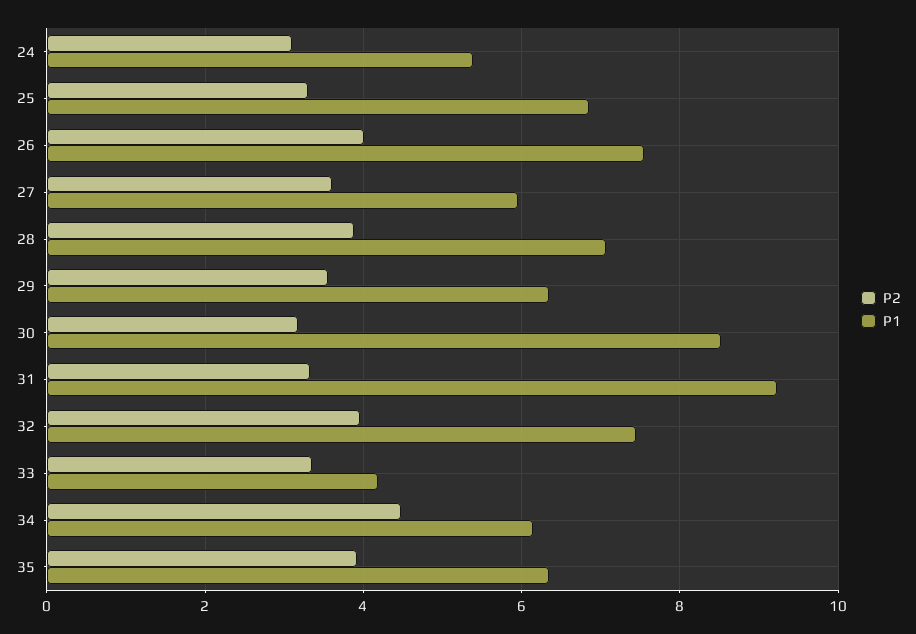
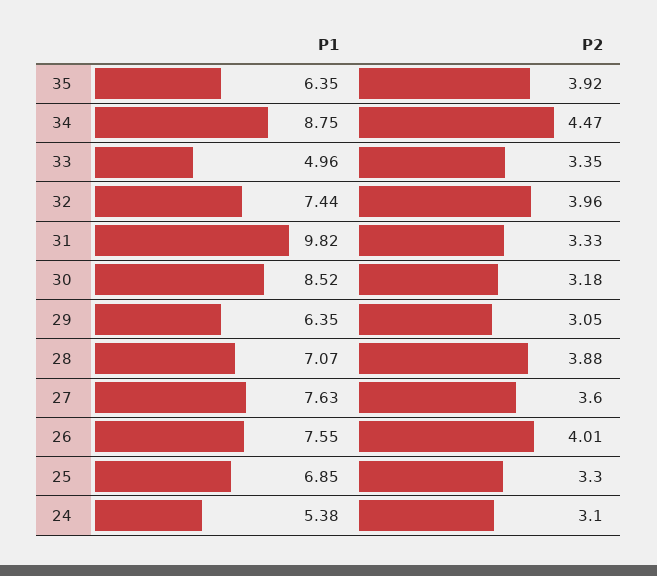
P1, 27: 6 -> 7.63
P2, 29: 3.6 -> 3.05
P1, 31: 9.2 -> 9.82
P1, 33: 4.2 -> 4.96
P1, 34: 6.2 -> 8.75

